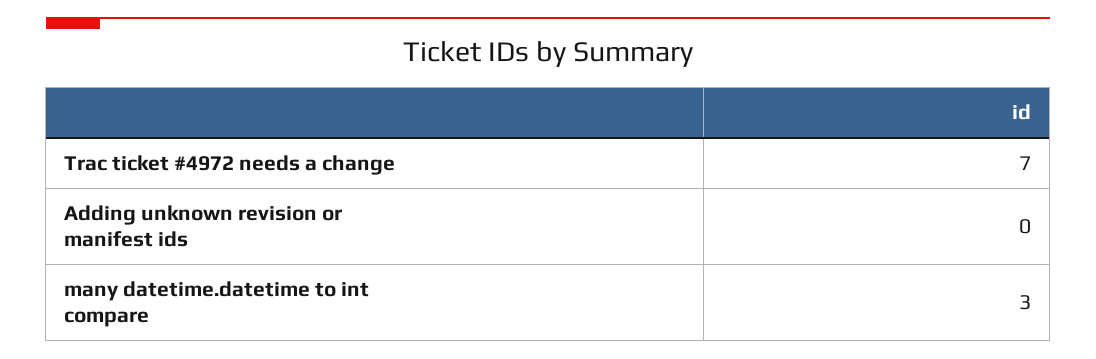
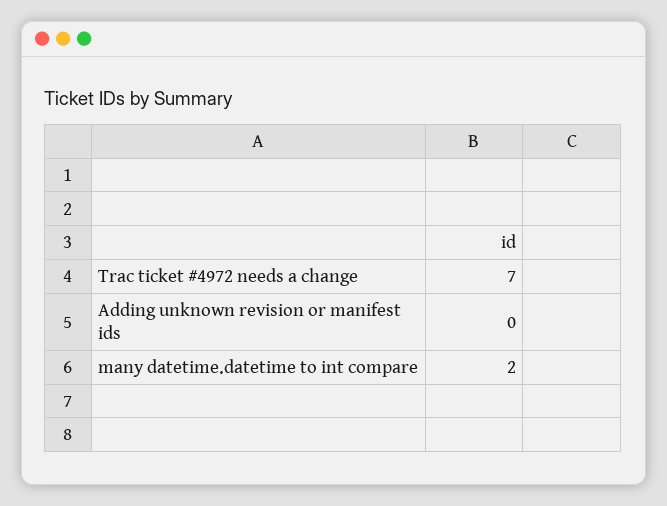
many datetime.datetime to int compare: 3 -> 2

